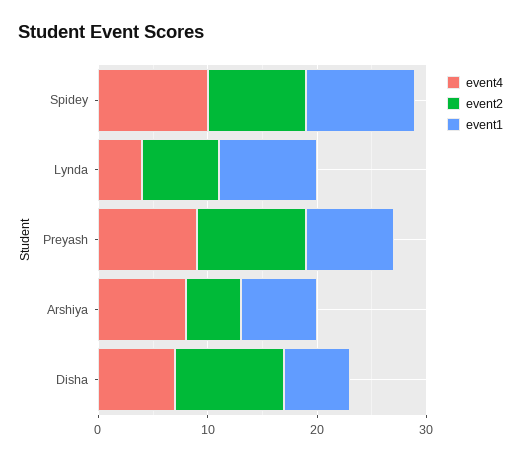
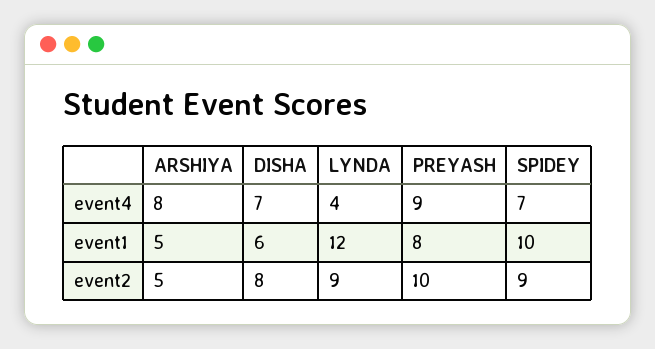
event4, Spidey: 10 -> 7
event2, Lynda: 7 -> 9
event1, Lynda: 9 -> 12
event1, Arshiya: 7 -> 5
event2, Disha: 10 -> 8

